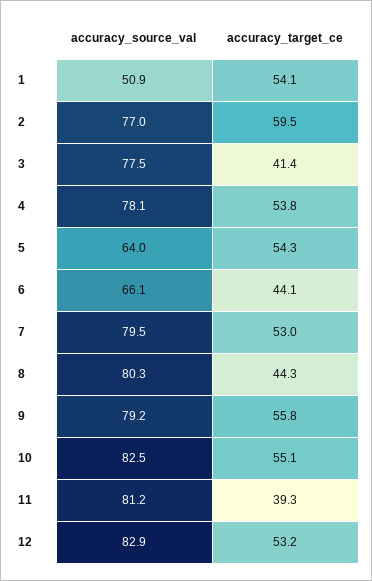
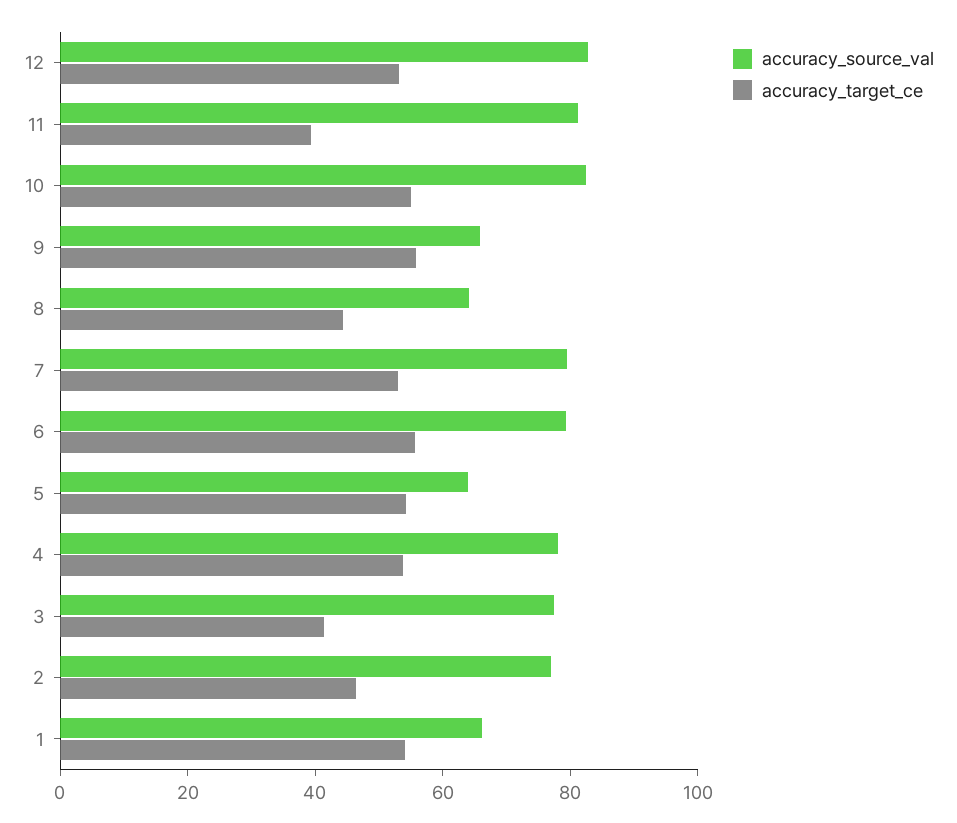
accuracy_source_val, 1: 50.9 -> 65
accuracy_target_ce, 2: 59.5 -> 45
accuracy_source_val, 6: 66.1 -> 80
accuracy_target_ce, 6: 44.1 -> 55
accuracy_source_val, 8: 80.3 -> 65
accuracy_source_val, 9: 79.2 -> 65

